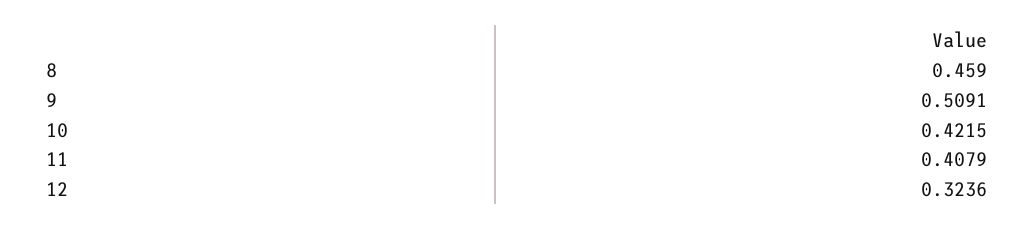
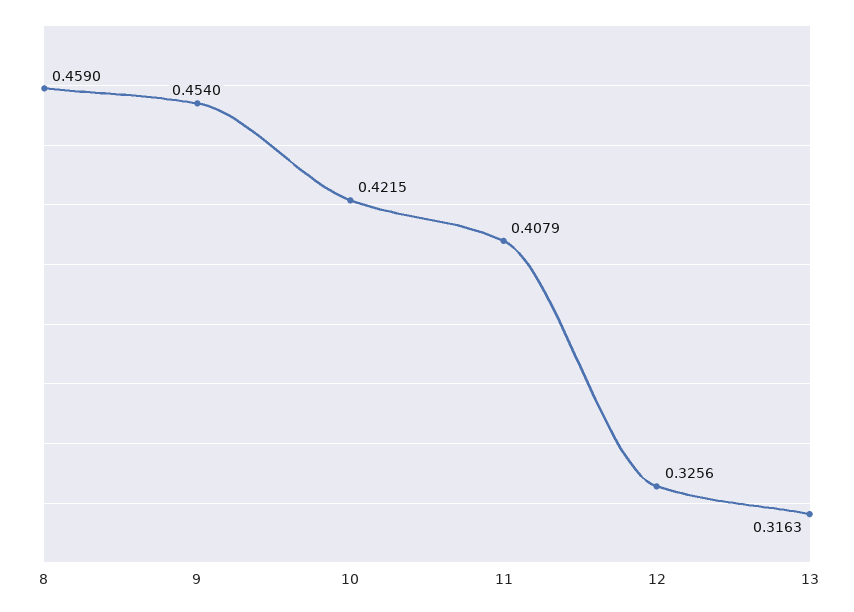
9: 0.5091 -> 0.454
12: 0.3236 -> 0.3256
13: none -> 0.3163

